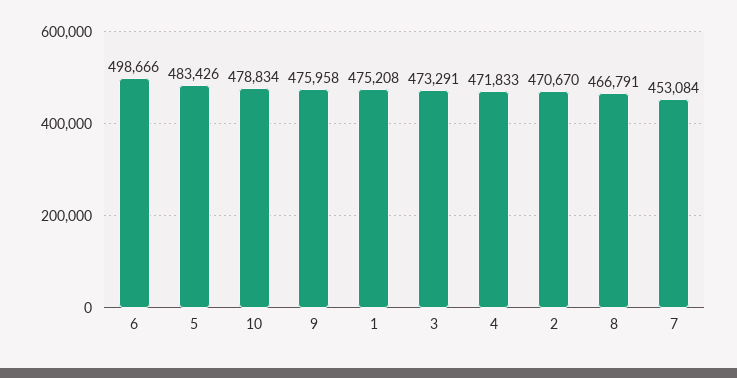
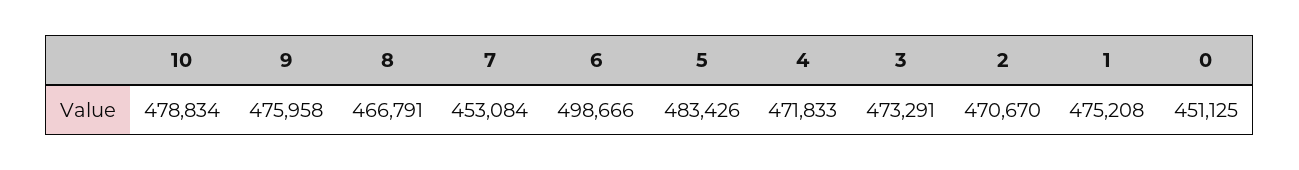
0: none -> 451125

